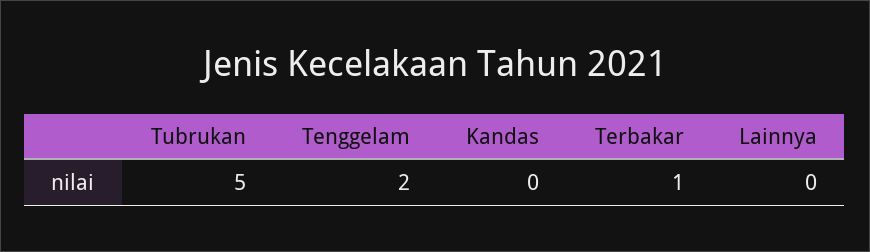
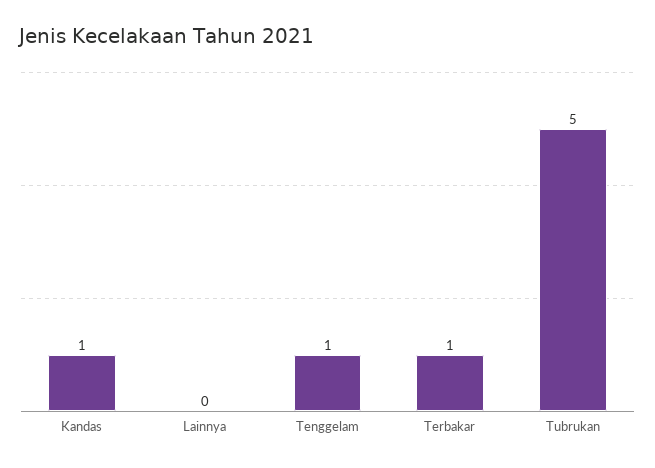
Tenggelam: 2 -> 1
Kandas: 0 -> 1

